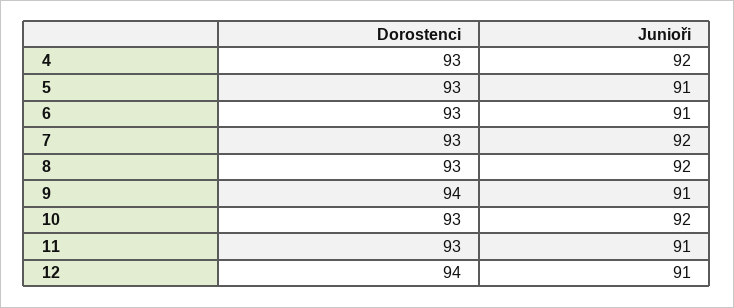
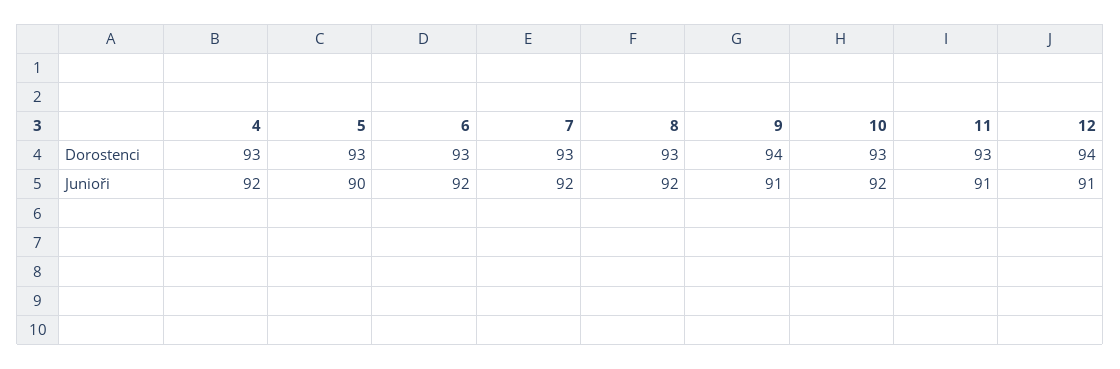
Junioři, 5: 91 -> 90
Junioři, 6: 91 -> 92

